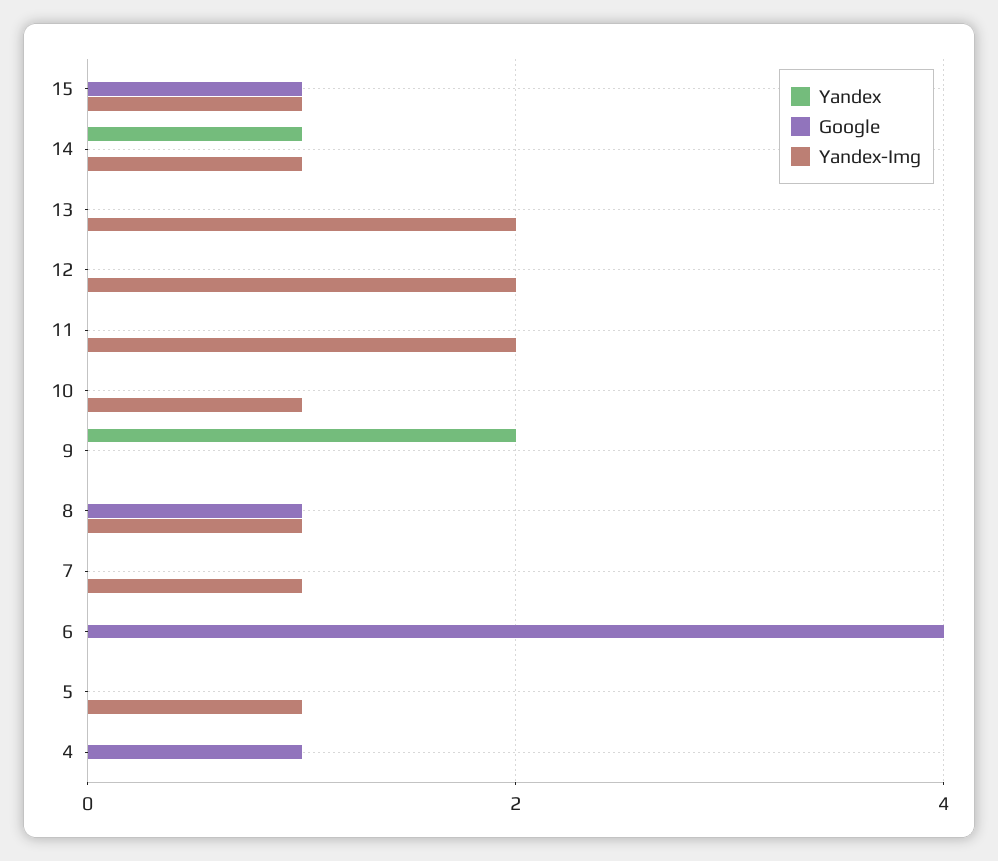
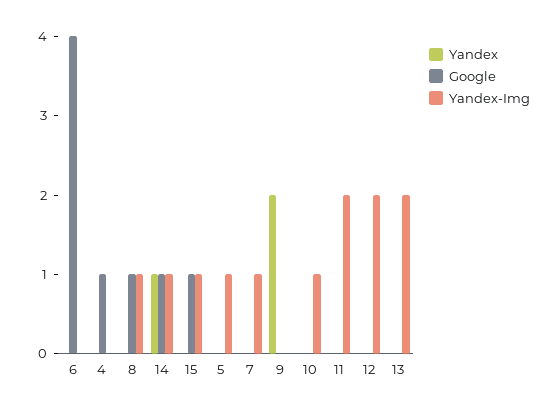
Google, 14: 0 -> 1

